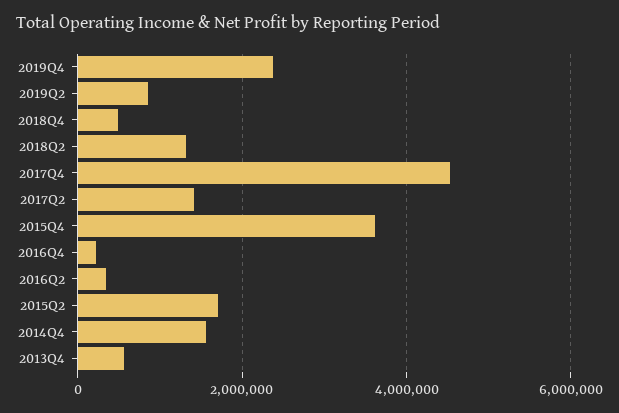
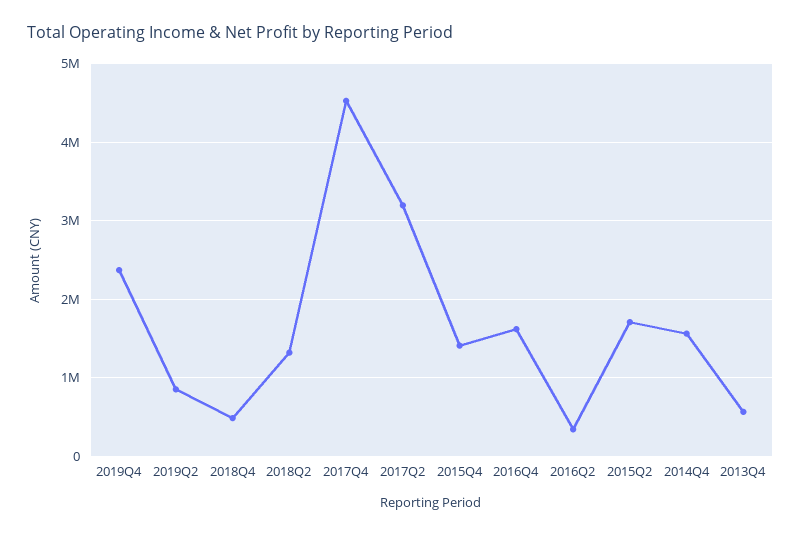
2017Q2: 1400000 -> 3200000
2015Q4: 3600000 -> 1400000
2016Q4: 200000 -> 1600000

